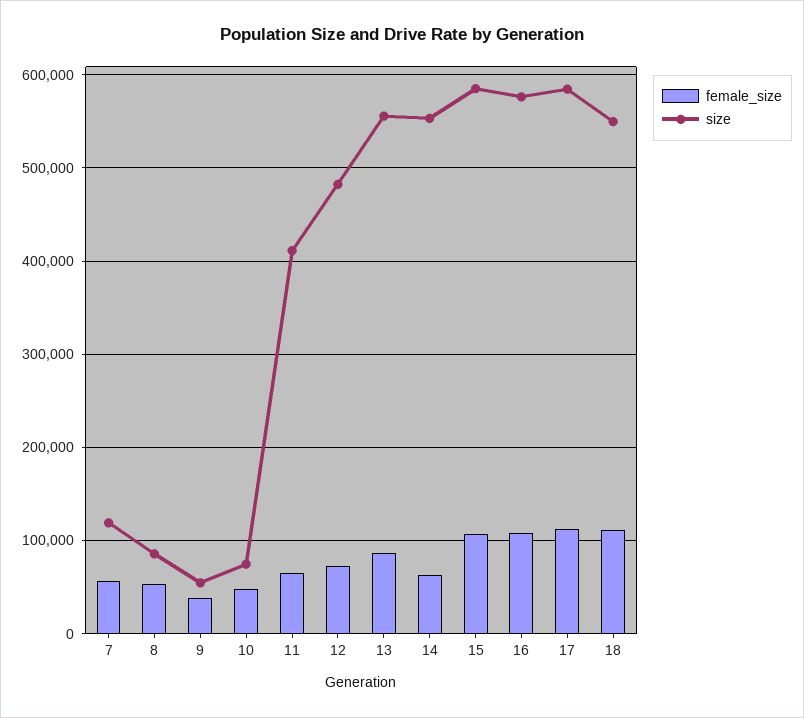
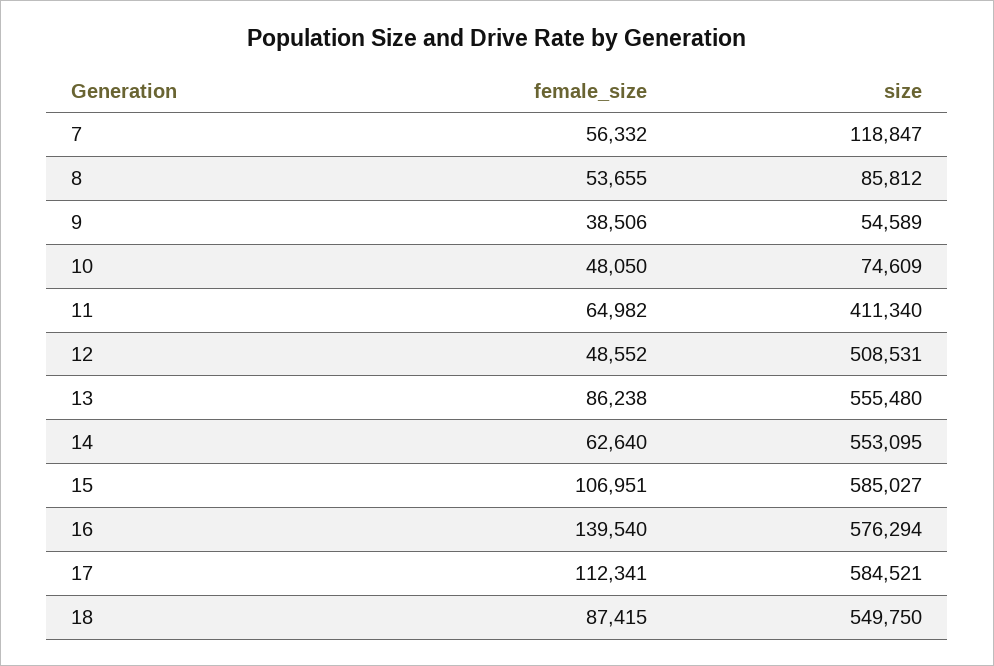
female_size, 12: 70000 -> 48552
size, 12: 480000 -> 508531
female_size, 16: 110000 -> 139540
female_size, 18: 110000 -> 87415

